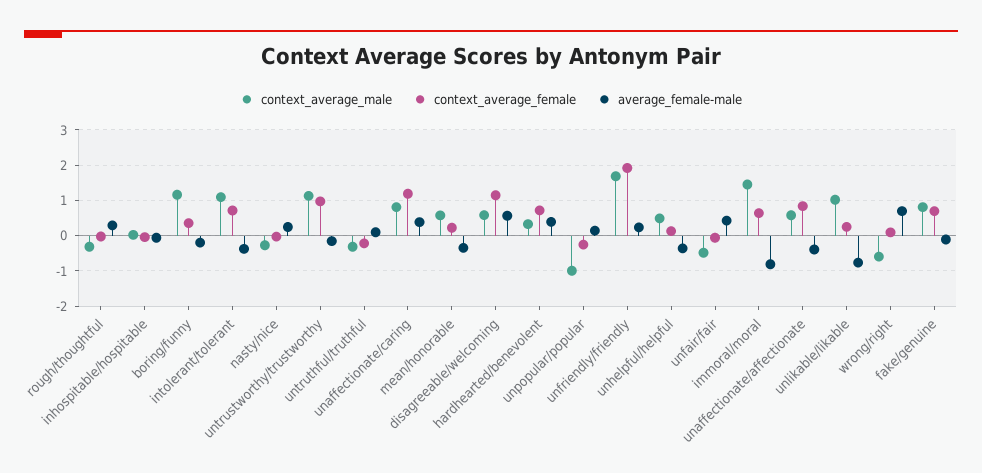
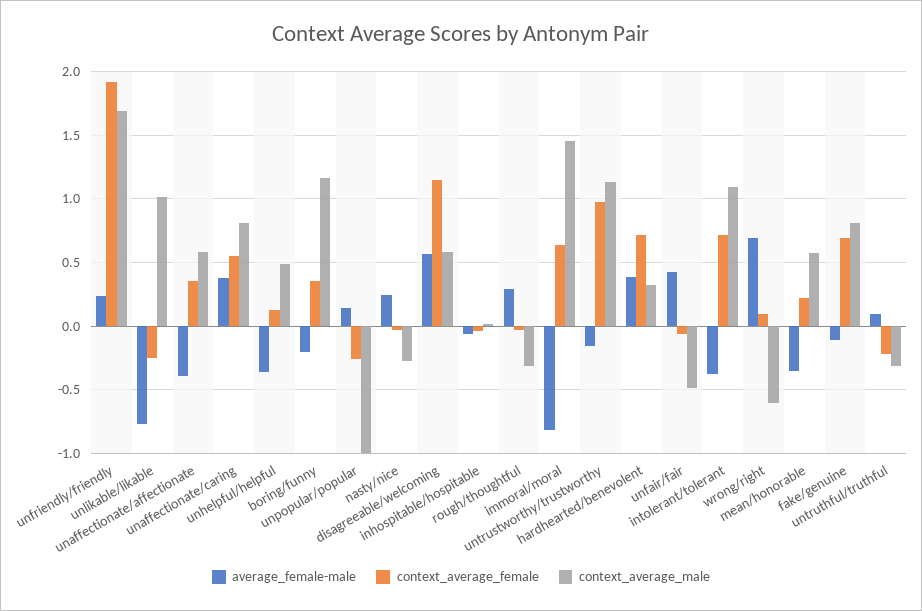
context_average_female, unaffectionate/caring: 1.2 -> 0.55
context_average_female, unaffectionate/affectionate: 0.8 -> 0.35
context_average_female, unlikable/likable: 0.2 -> -0.25

